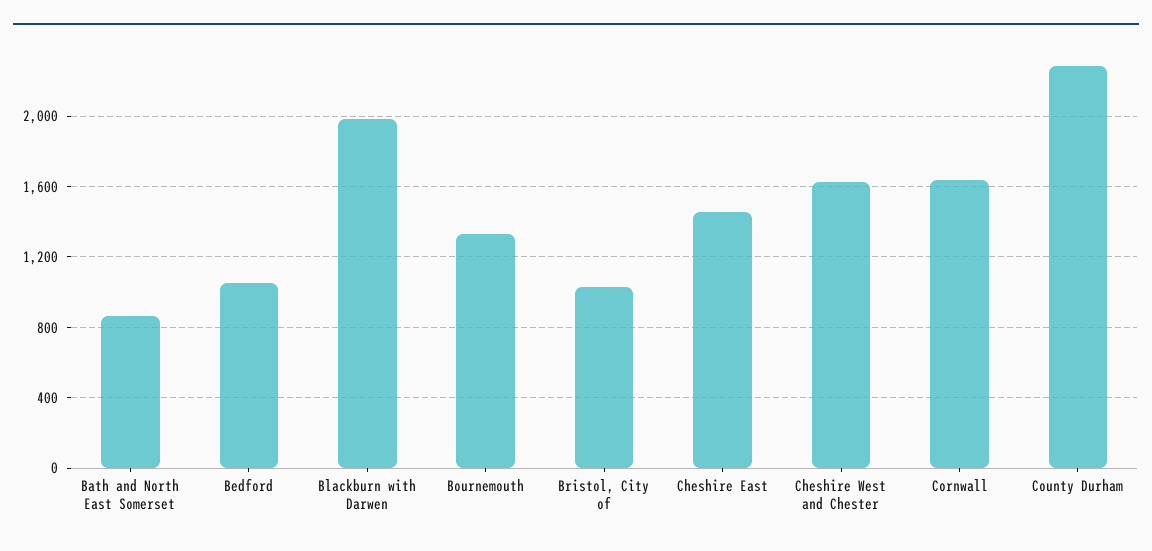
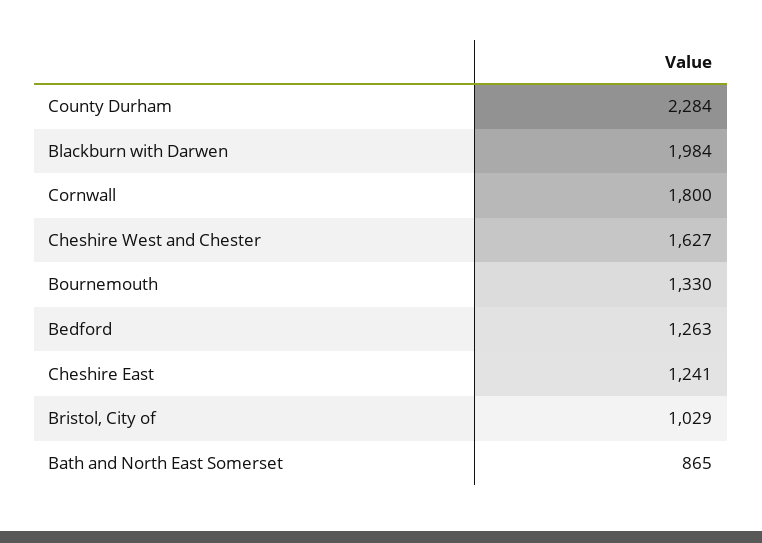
Bedford: 1050 -> 1263
Cheshire East: 1450 -> 1241
Cornwall: 1650 -> 1800

